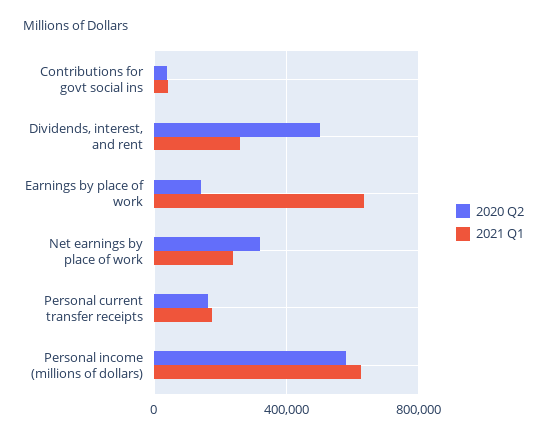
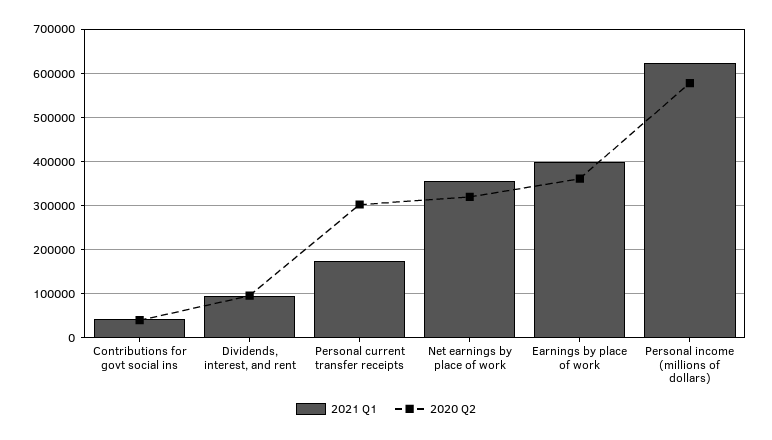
2020 Q2, Dividends, interest, and rent: 500000 -> 100000
2021 Q1, Dividends, interest, and rent: 250000 -> 100000
2020 Q2, Earnings by place of work: 150000 -> 360000
2021 Q1, Earnings by place of work: 650000 -> 400000
2021 Q1, Net earnings by place of work: 250000 -> 360000
2020 Q2, Personal current transfer receipts: 150000 -> 300000

